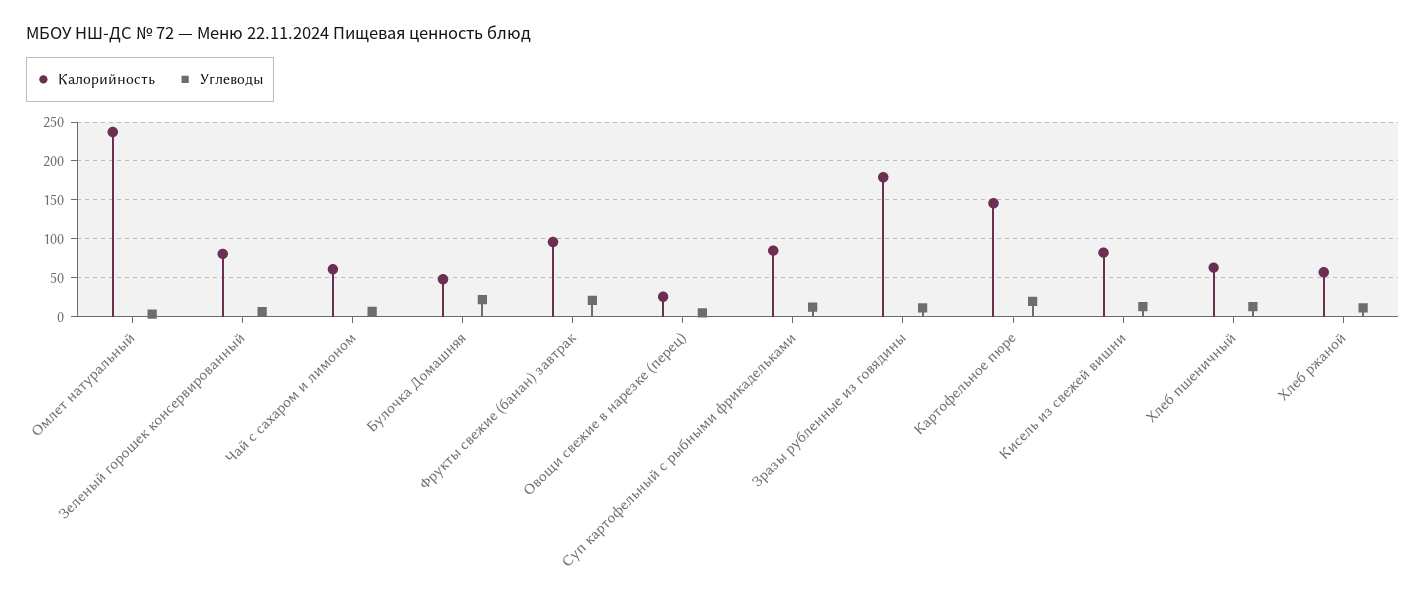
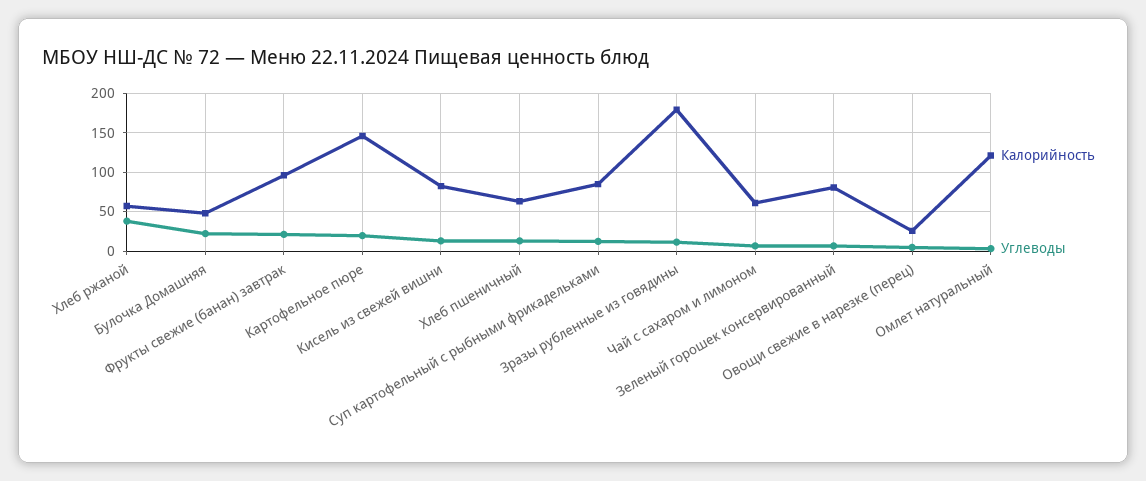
Калорийность, Омлет натуральный: 240 -> 120
Углеводы, Хлеб ржаной: 10 -> 40

